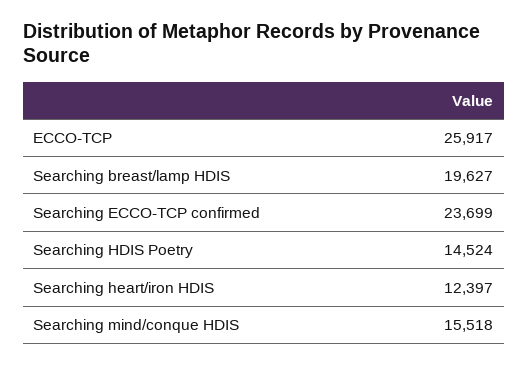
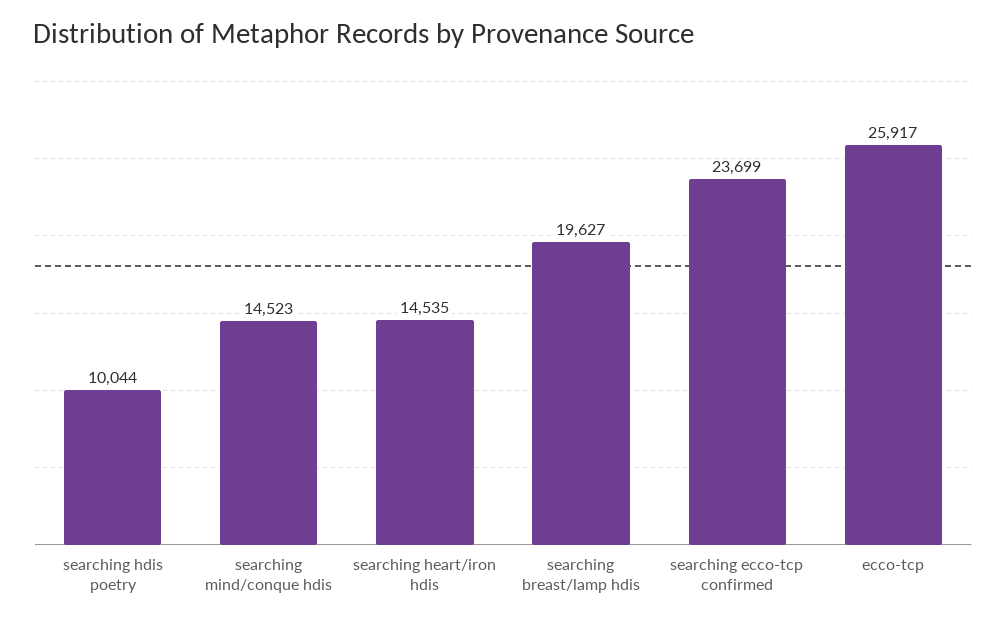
Searching HDIS Poetry: 14524 -> 10044
Searching heart/iron HDIS: 12397 -> 14535
Searching mind/conque HDIS: 15518 -> 14523

